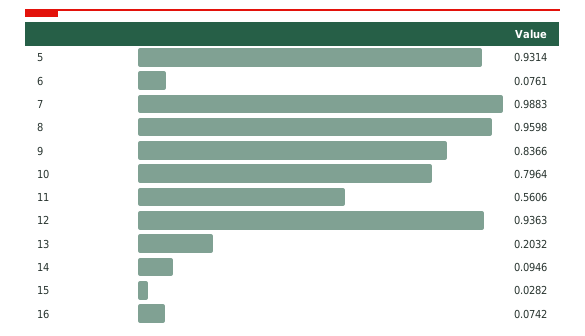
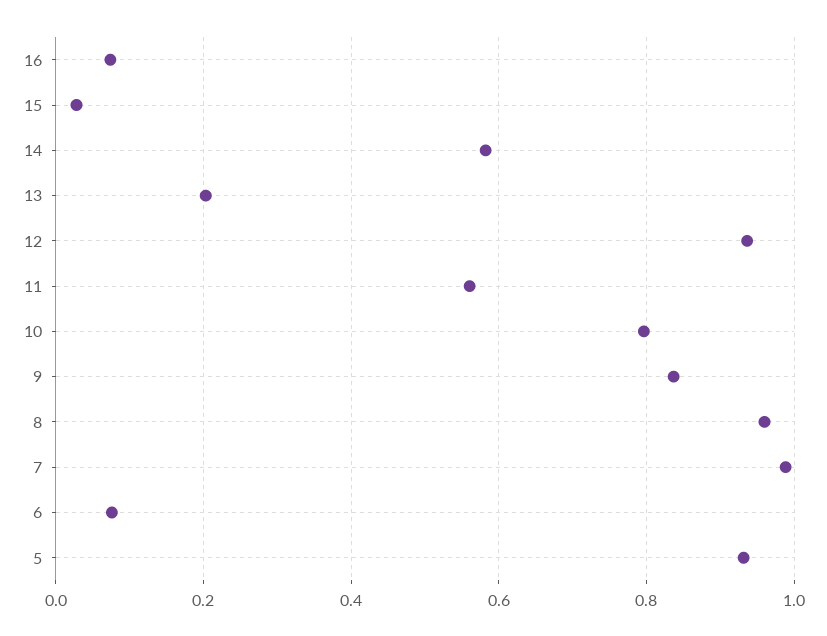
14: 0.0946 -> 0.58

